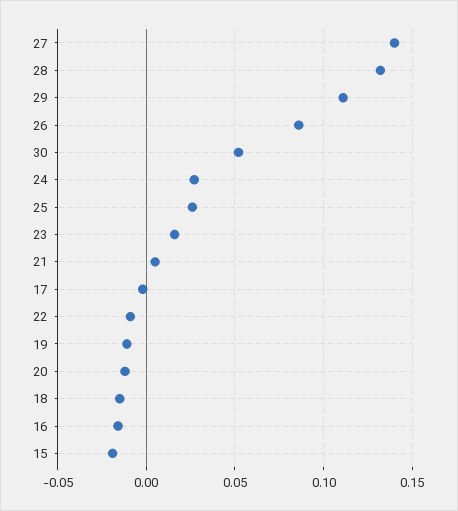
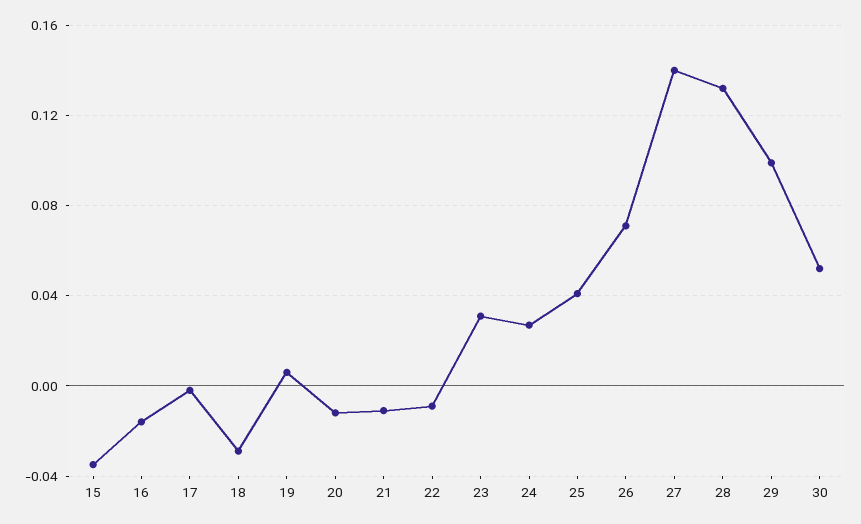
29: 0.11 -> 0.1
26: 0.085 -> 0.07
25: 0.025 -> 0.04
23: 0.015 -> 0.03
21: 0.005 -> -0.01
19: -0.01 -> 0.005
18: -0.015 -> -0.03
15: -0.02 -> -0.035

